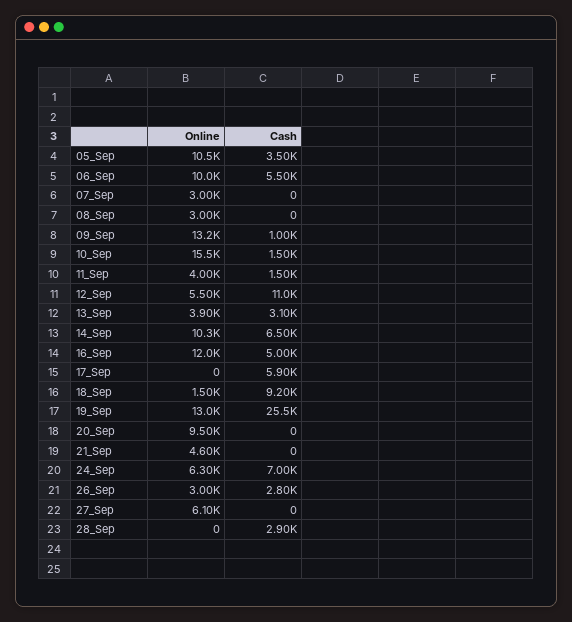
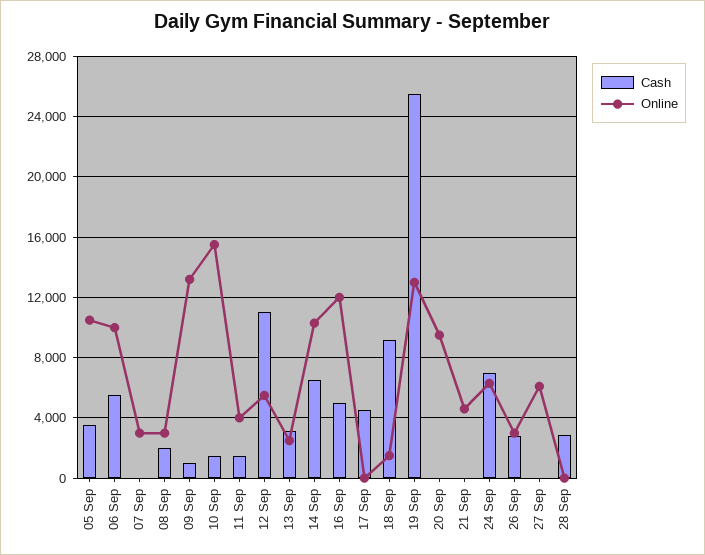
Cash, 08_Sep: 0 -> 2000
Online, 13_Sep: 3900 -> 2500
Cash, 17_Sep: 5900 -> 4500

